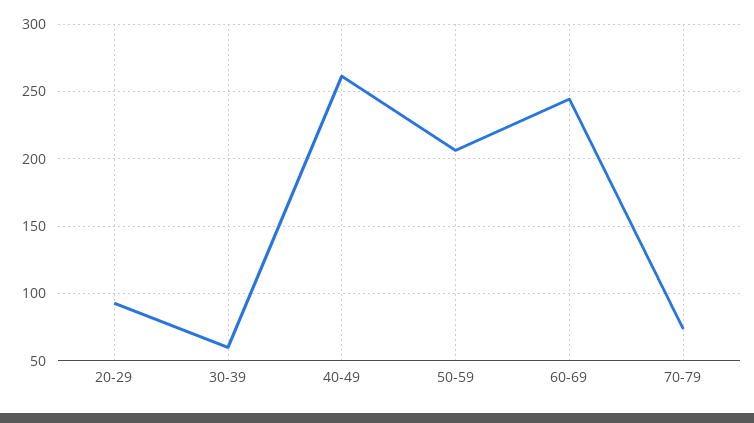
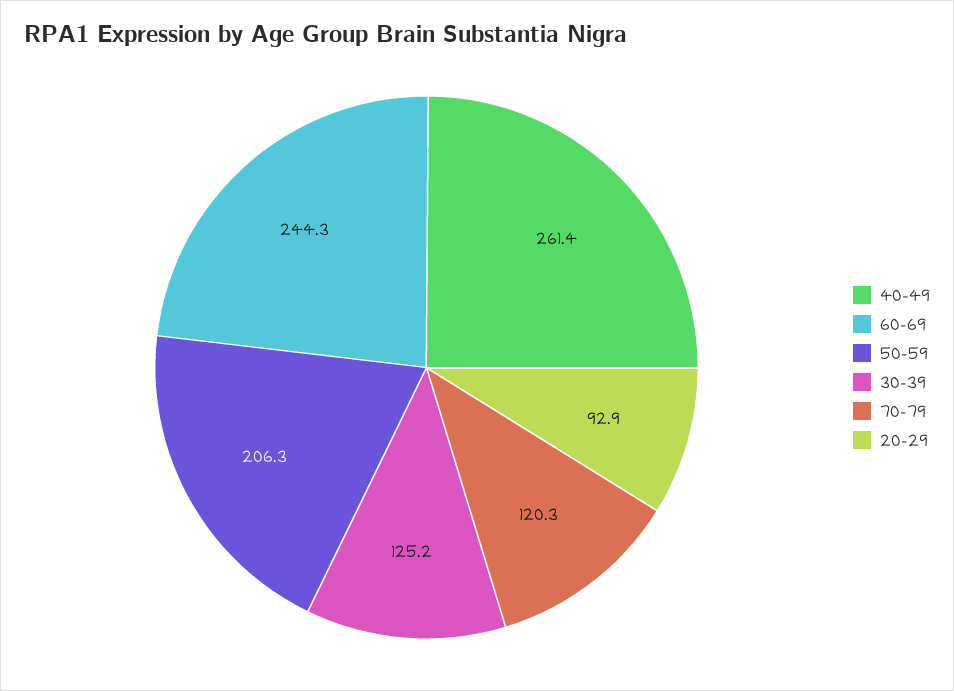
30-39: 60 -> 125.2
70-79: 75 -> 120.3

